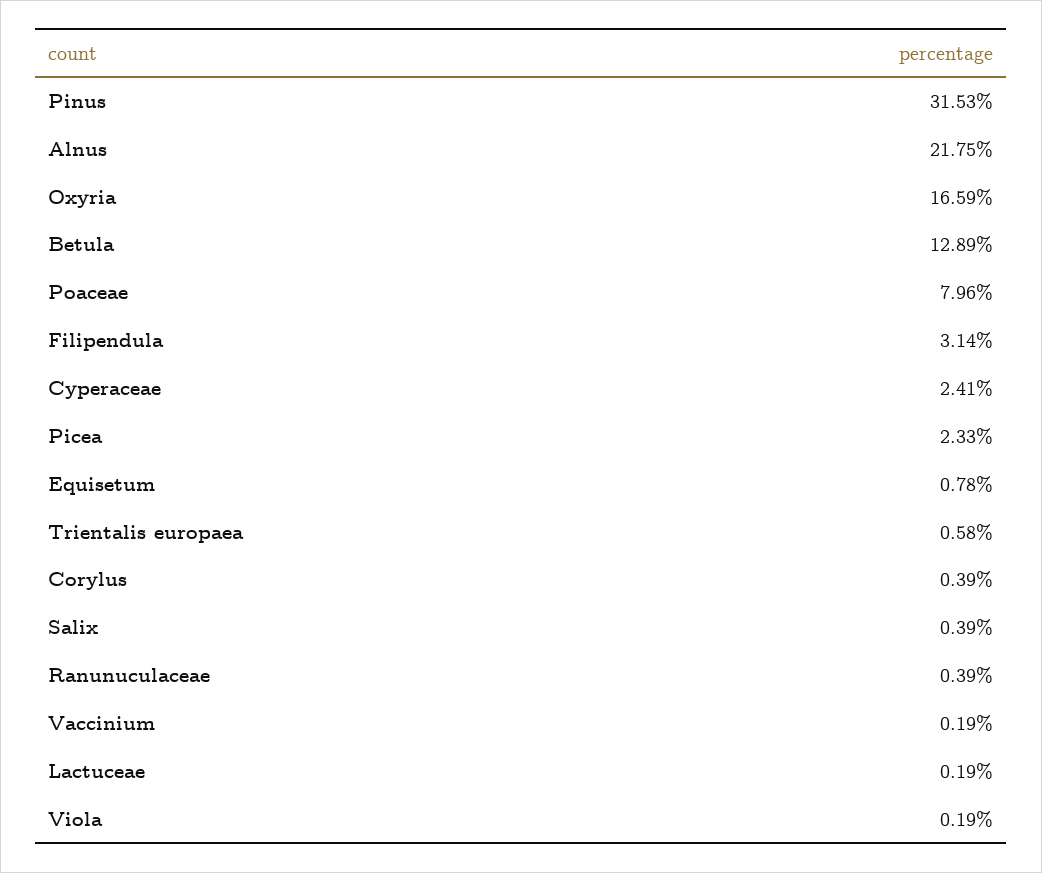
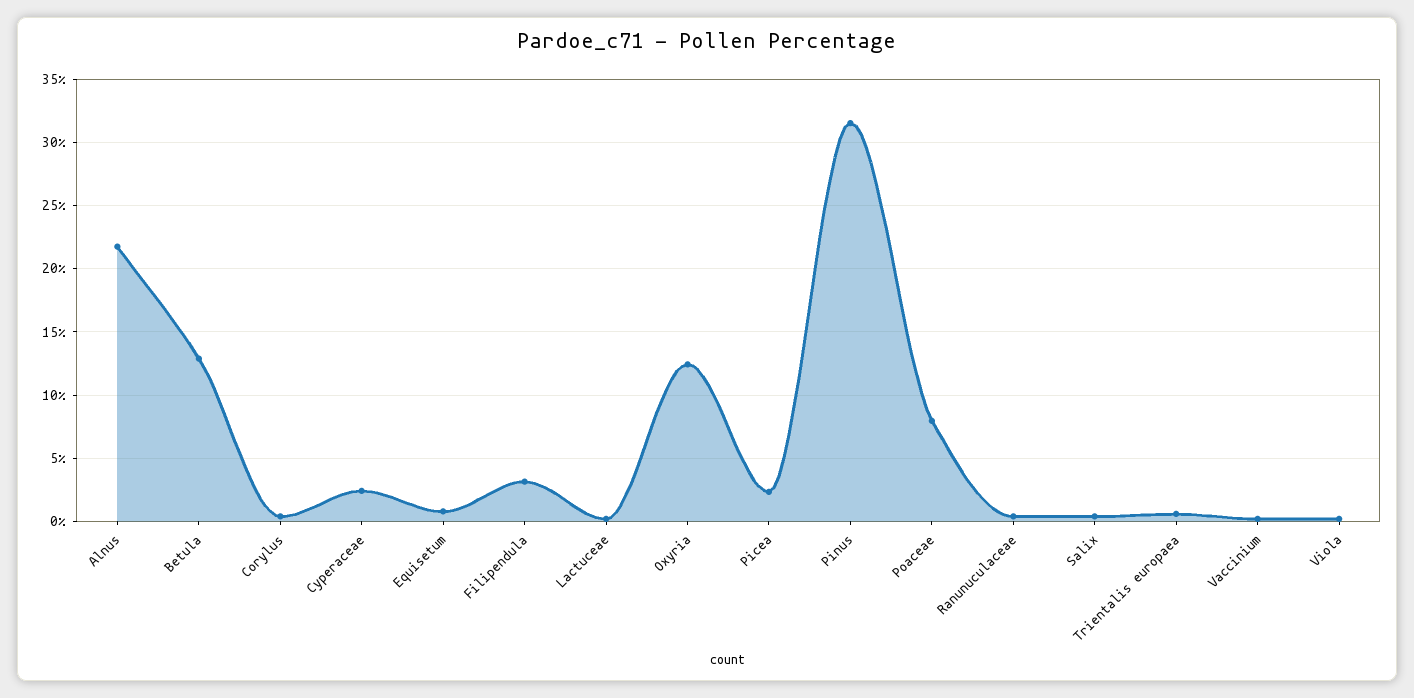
Oxyria: 16.59 -> 12.5

